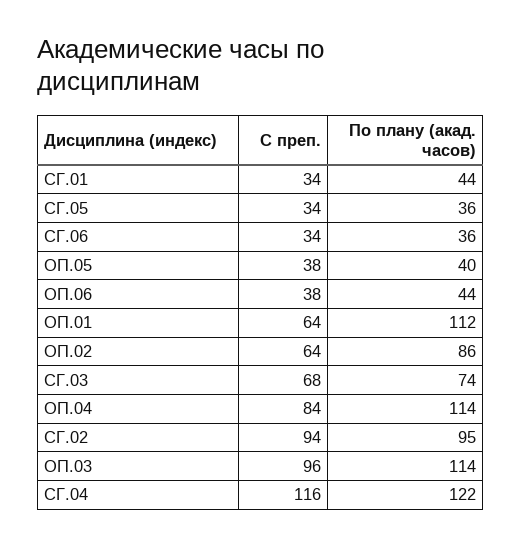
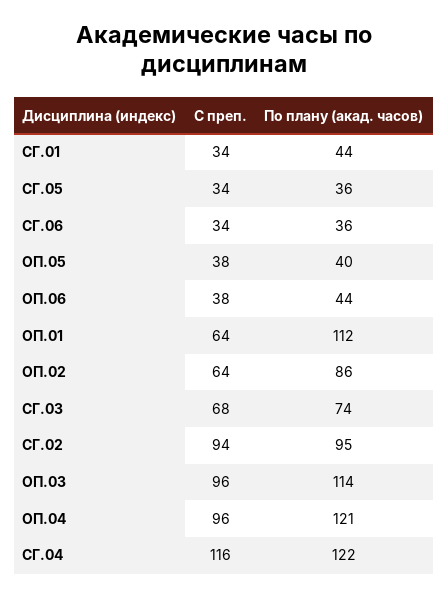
С преп., ОП.04: 84 -> 96
По плану (акад. часов), ОП.04: 114 -> 121

